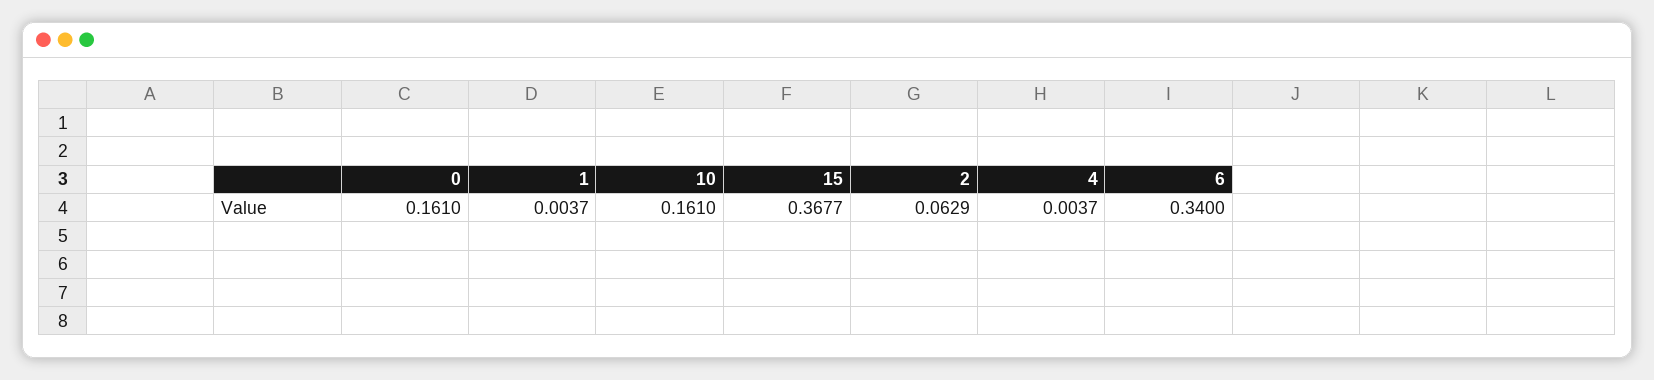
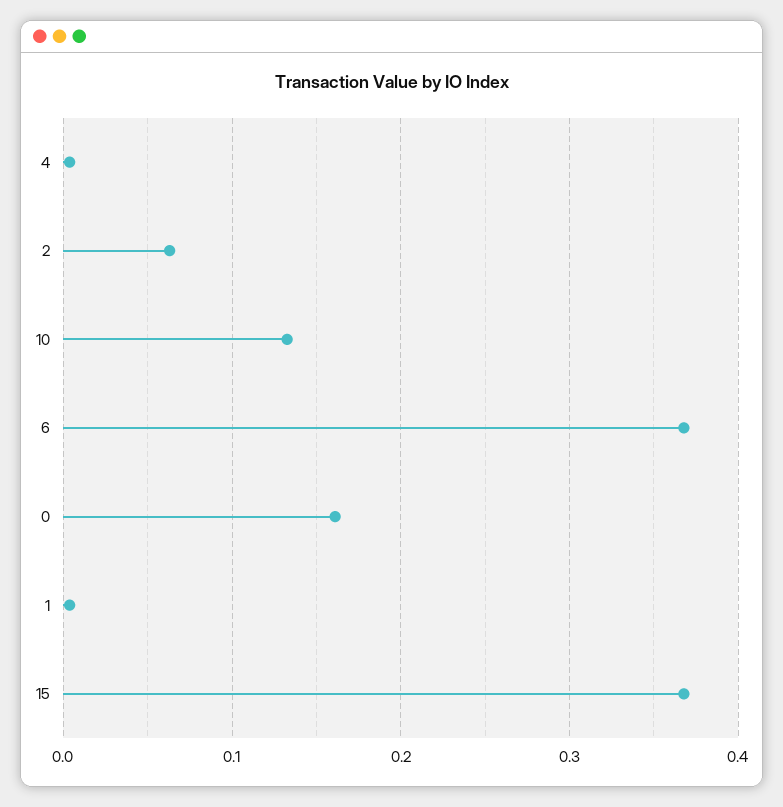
10: 0.161 -> 0.13
6: 0.34 -> 0.37

